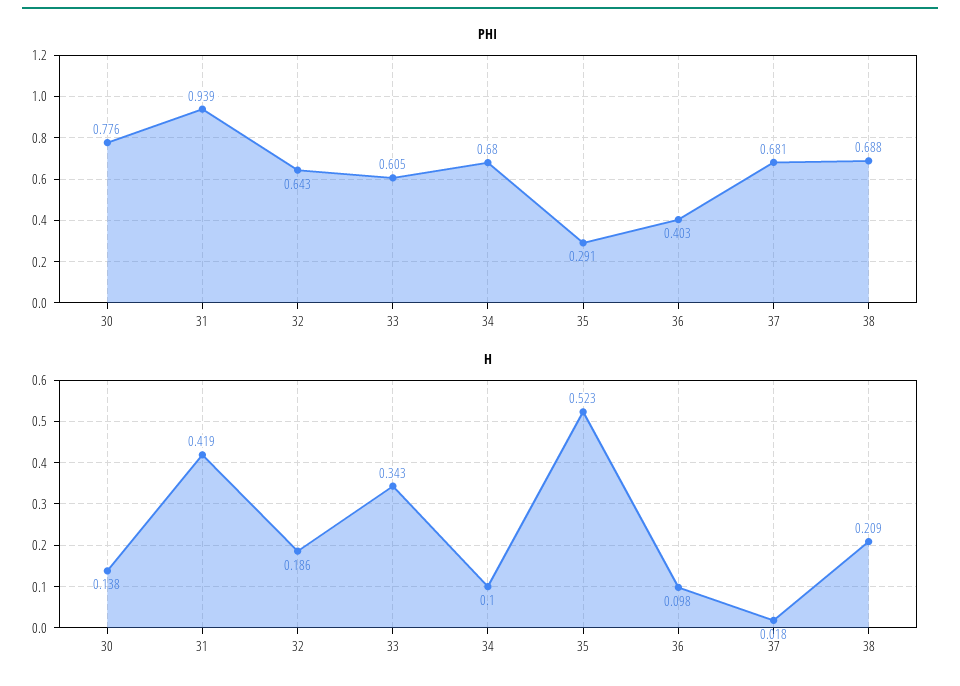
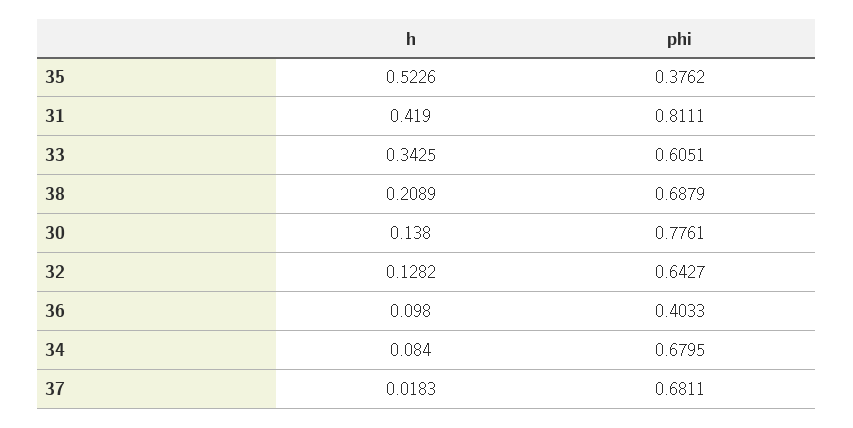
PHI, 31: 0.939 -> 0.8111
PHI, 35: 0.291 -> 0.3762
H, 32: 0.186 -> 0.1282
H, 34: 0.1 -> 0.084

